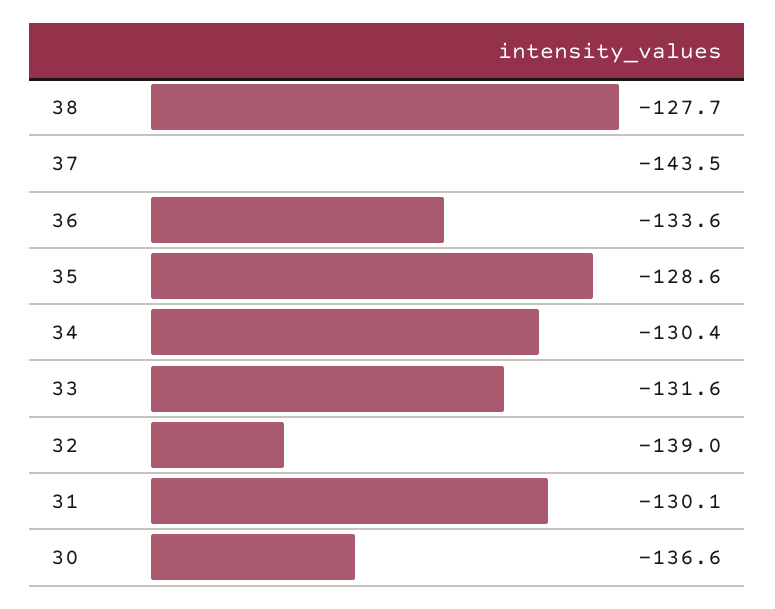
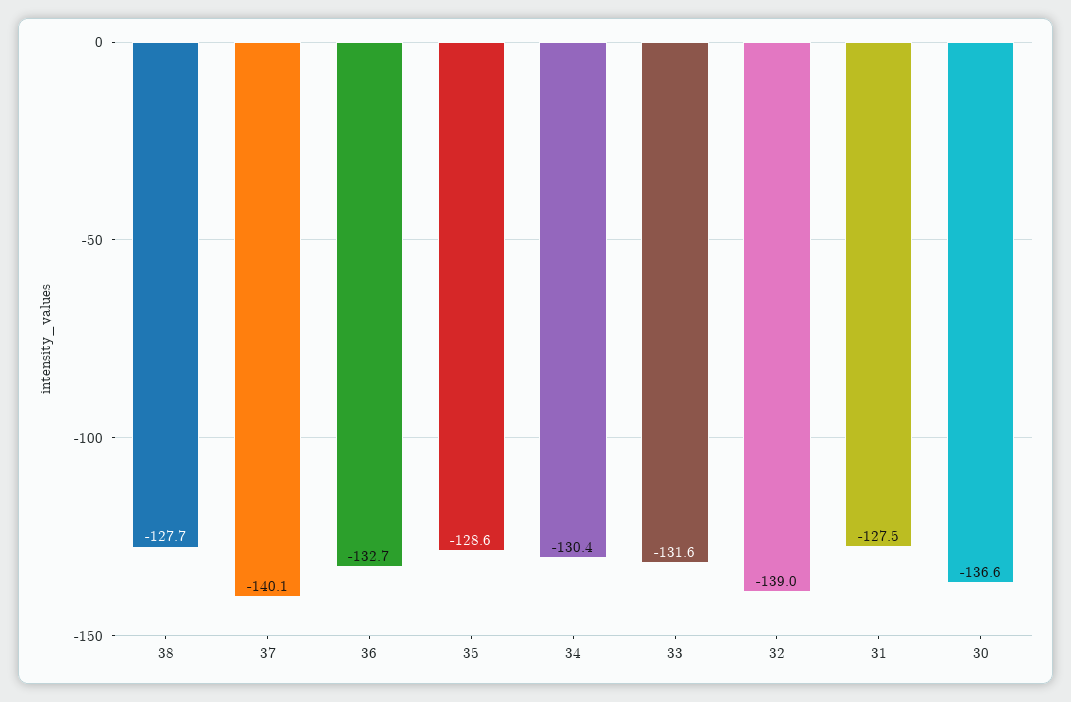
37: -143.5 -> -140.1
36: -133.6 -> -132.7
31: -130.1 -> -127.5

